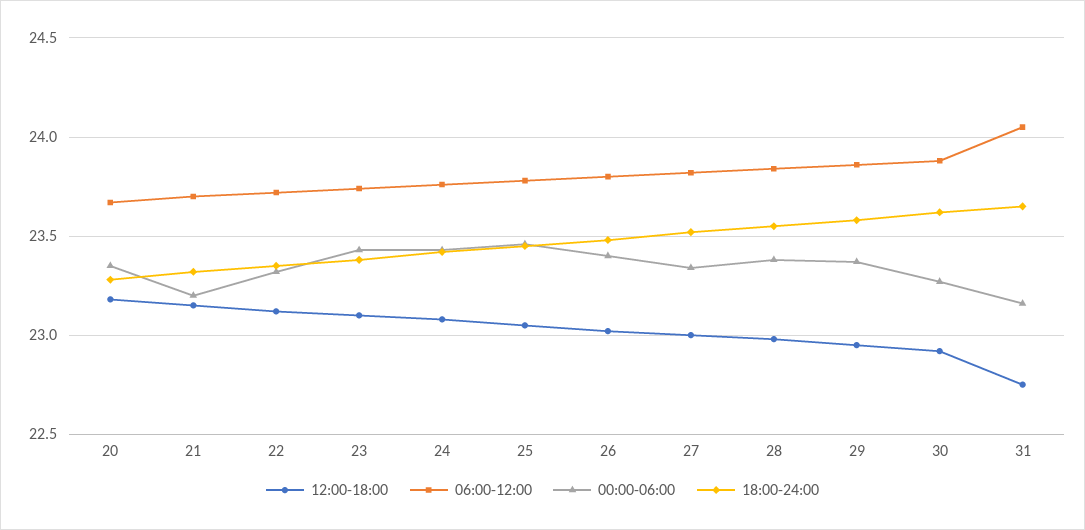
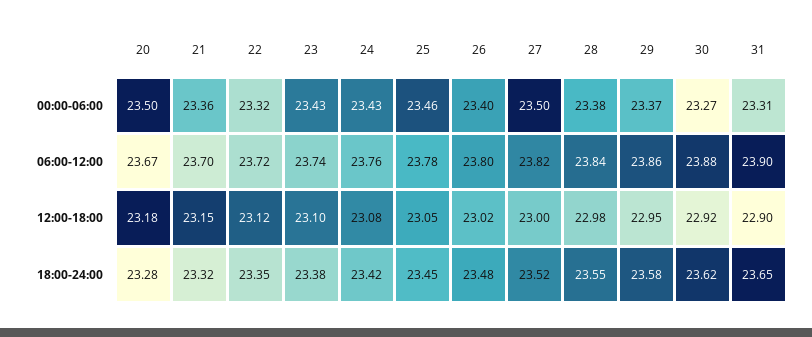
00:00-06:00, 20: 23.35 -> 23.5
00:00-06:00, 21: 23.2 -> 23.36
00:00-06:00, 27: 23.35 -> 23.5
12:00-18:00, 31: 22.75 -> 22.9
06:00-12:00, 31: 24.05 -> 23.9
00:00-06:00, 31: 23.15 -> 23.31

